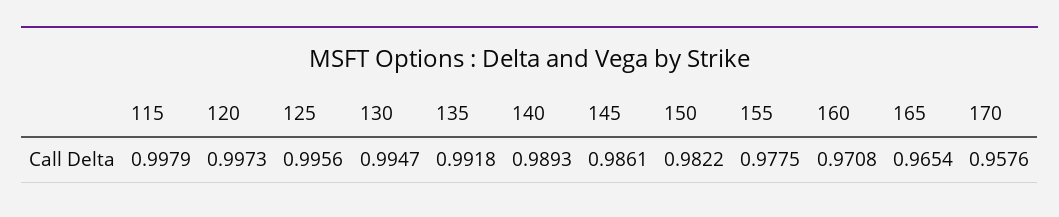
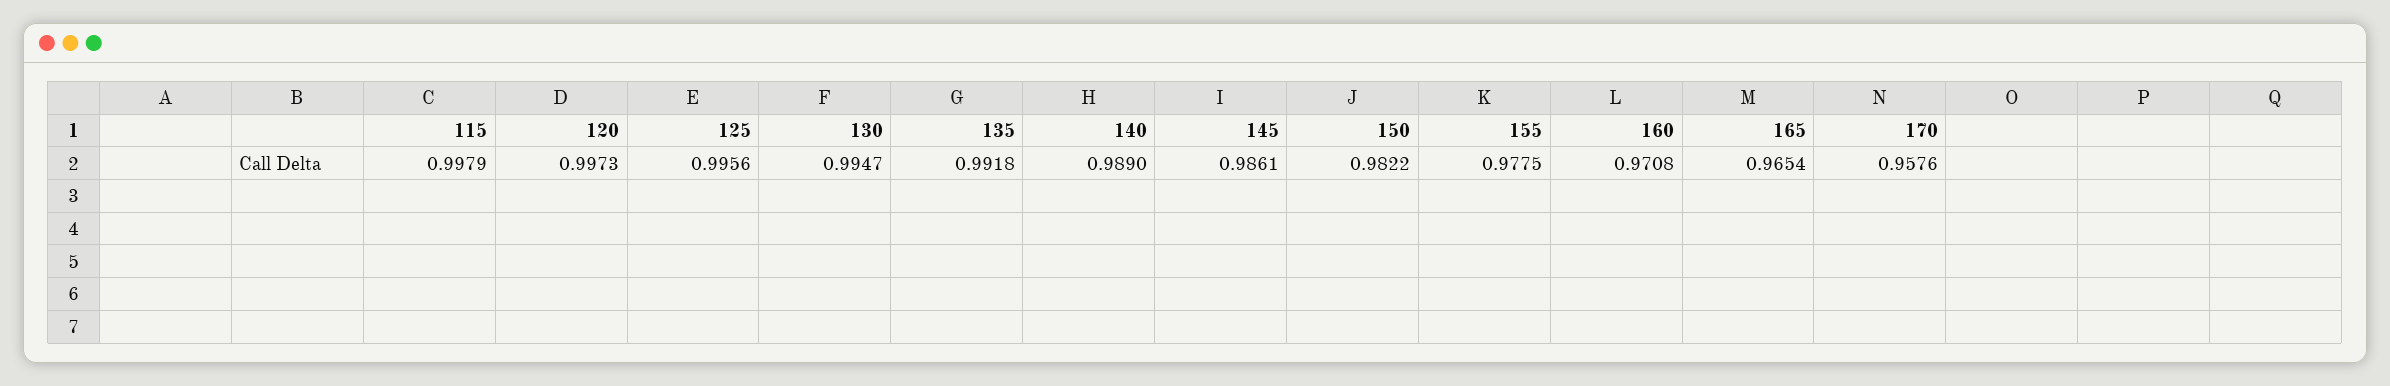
140: 0.9893 -> 0.989

